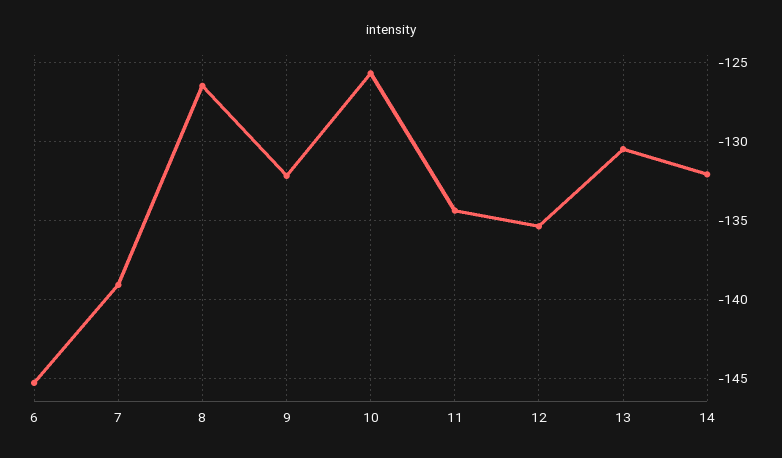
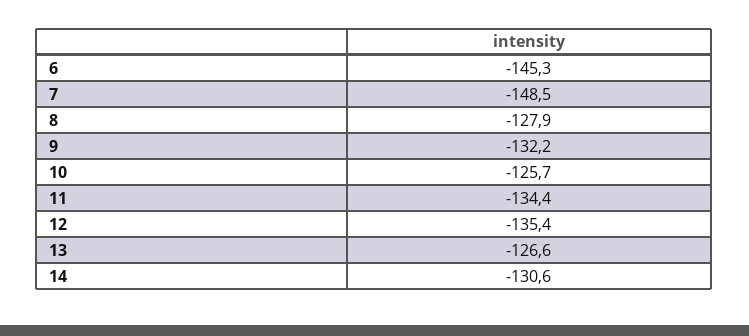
7: -139 -> -148.5
8: -126.5 -> -127.9
13: -130.5 -> -126.6
14: -132 -> -130.6

